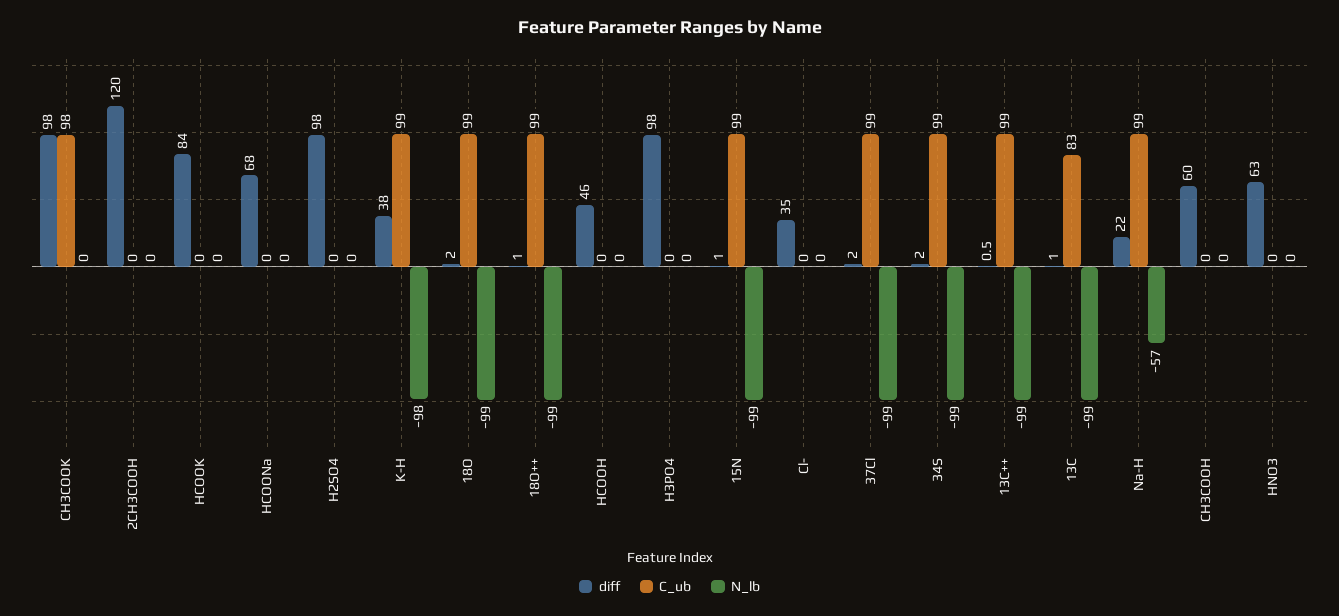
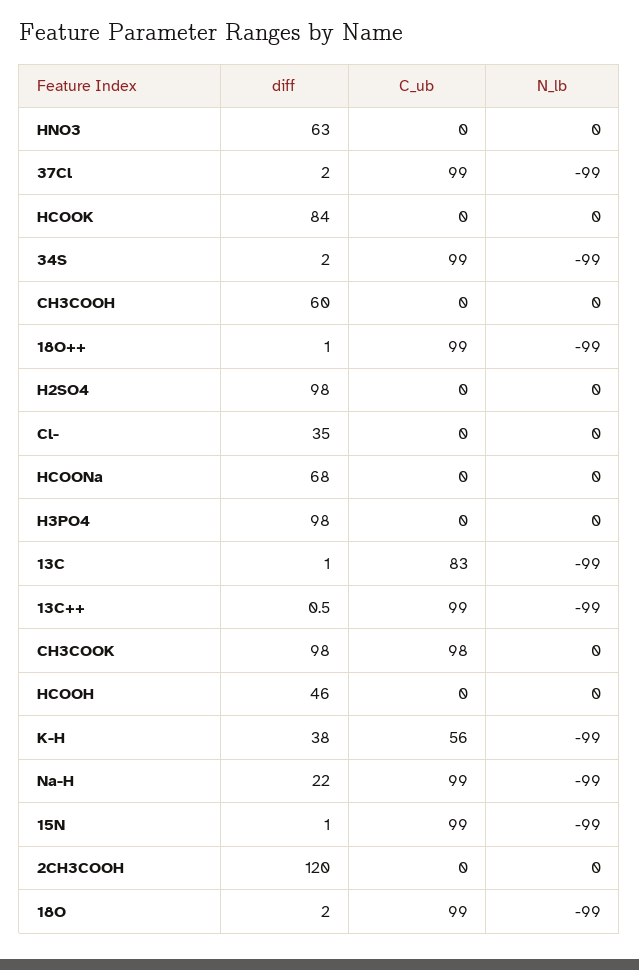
C_ub, K-H: 99 -> 56
N_lb, K-H: -98 -> -99
N_lb, Na-H: -57 -> -99

